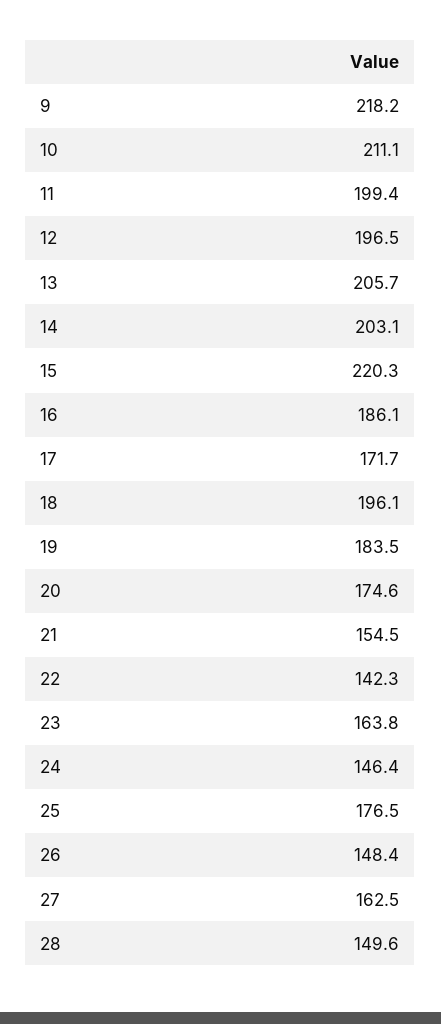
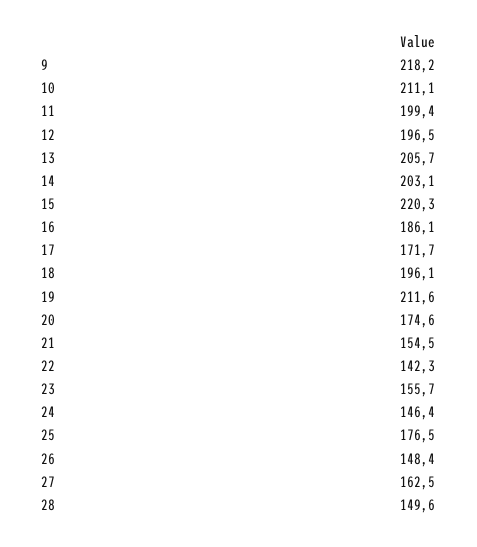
19: 183.5 -> 211.6
23: 163.8 -> 155.7

